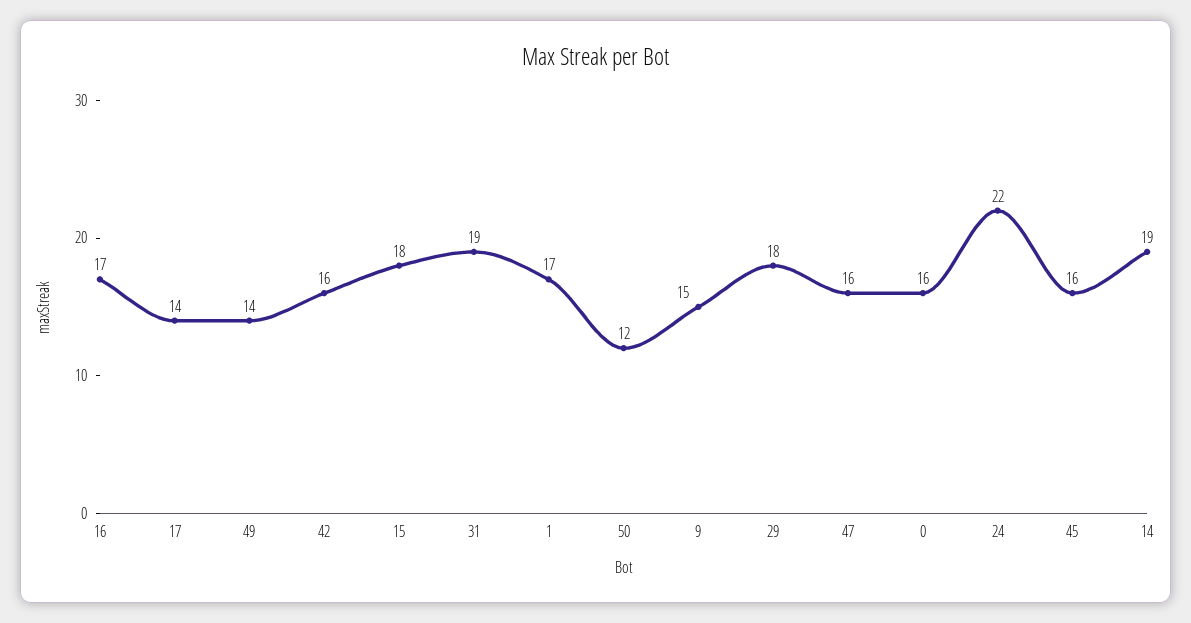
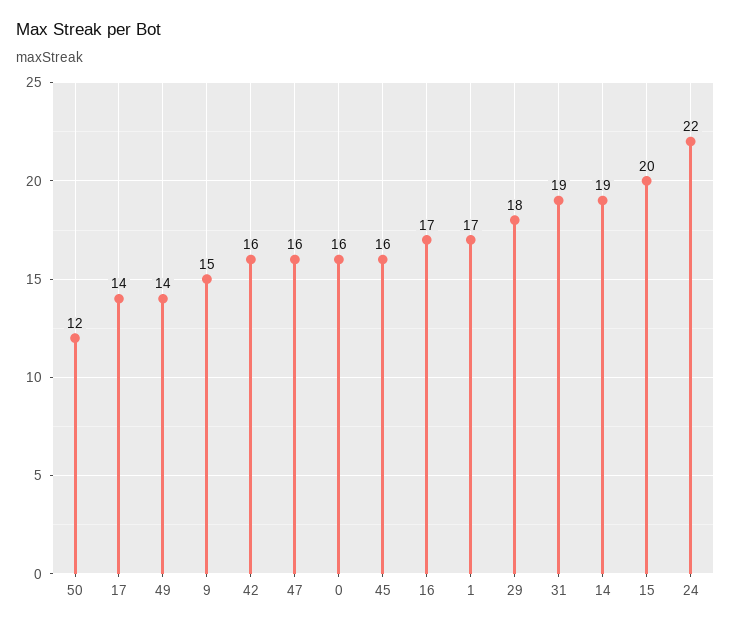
15: 18 -> 20

